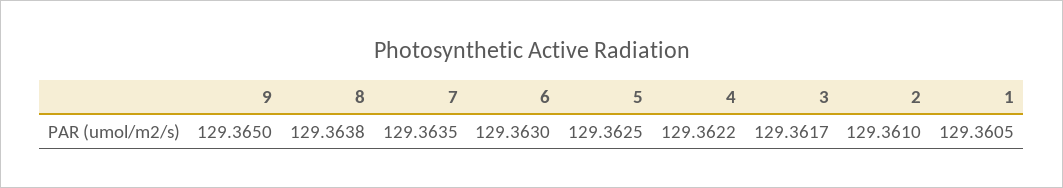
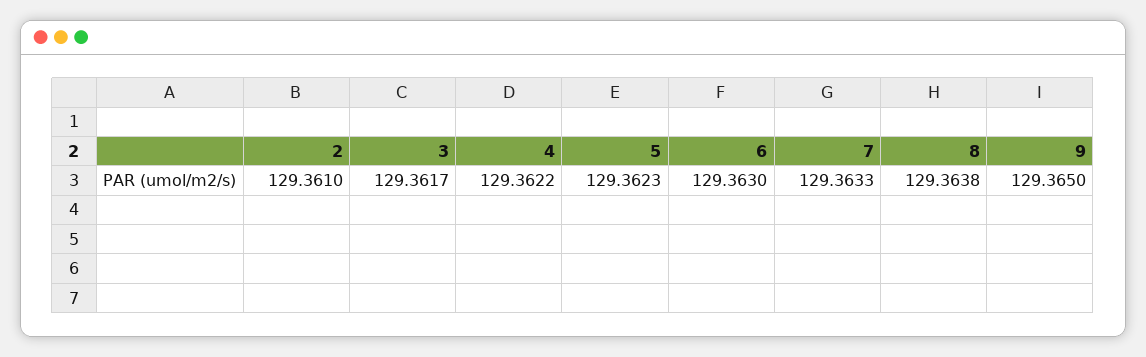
7: 129.3635 -> 129.3633
5: 129.3625 -> 129.3623
1: 129.3605 -> none

